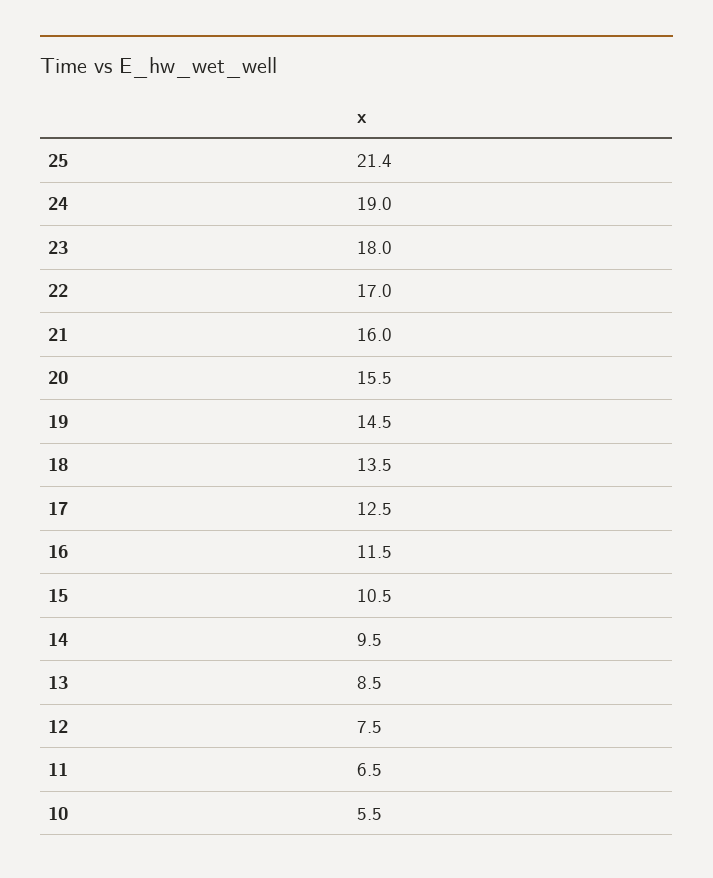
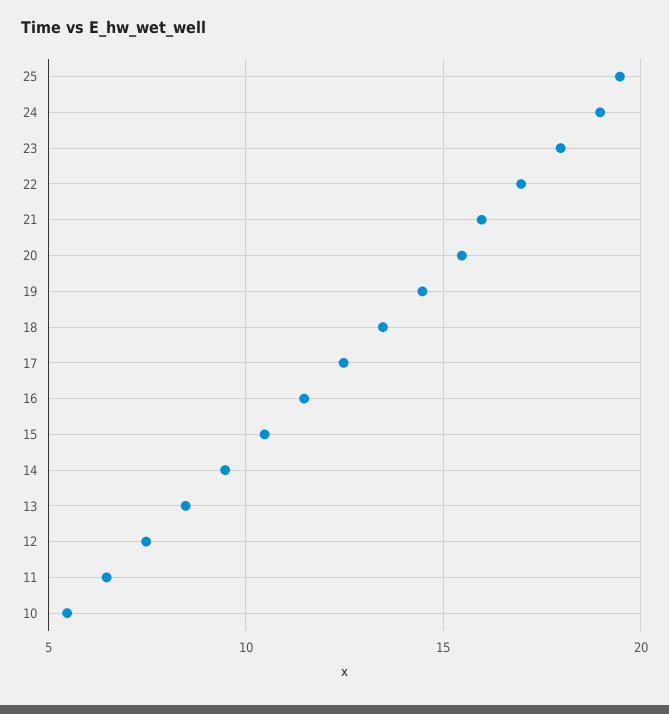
25: 21.4 -> 19.5

